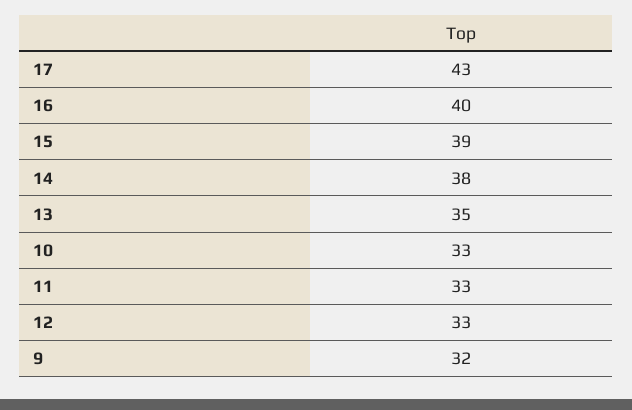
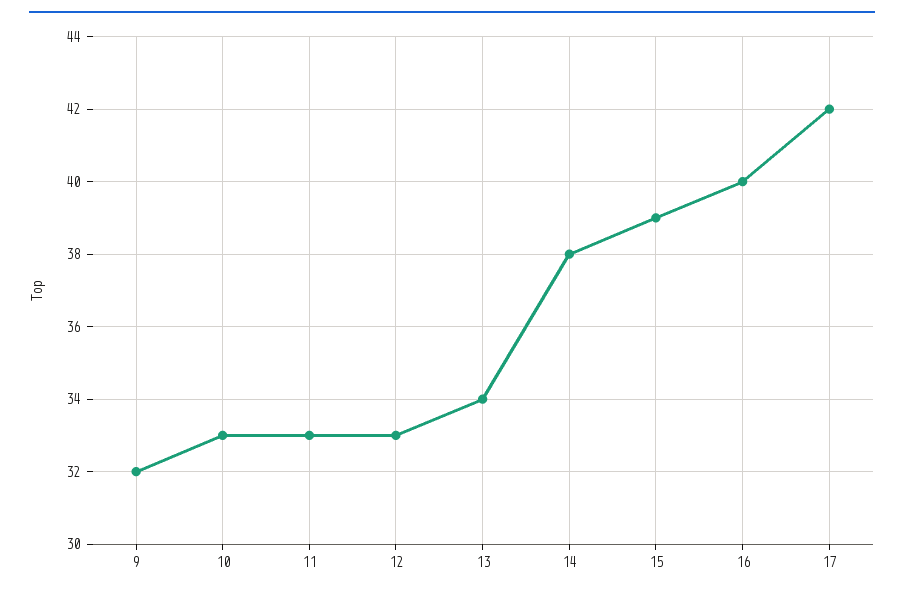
17: 43 -> 42
13: 35 -> 34

